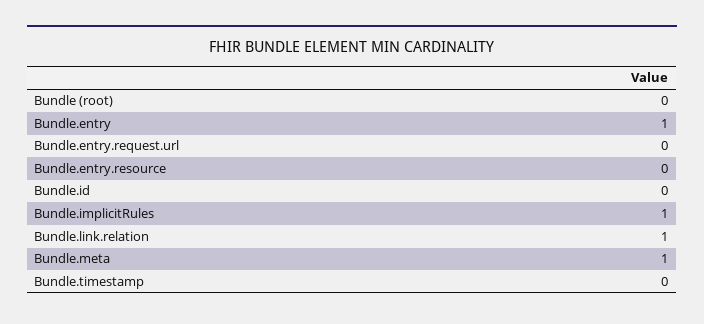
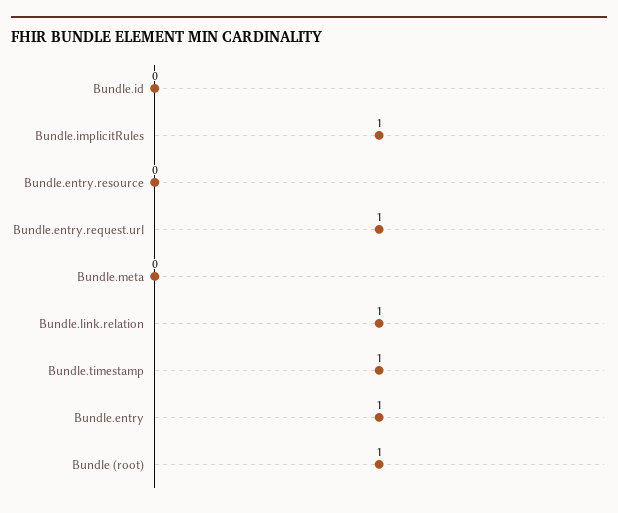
Bundle (root): 0 -> 1
Bundle.entry.request.url: 0 -> 1
Bundle.meta: 1 -> 0
Bundle.timestamp: 0 -> 1

